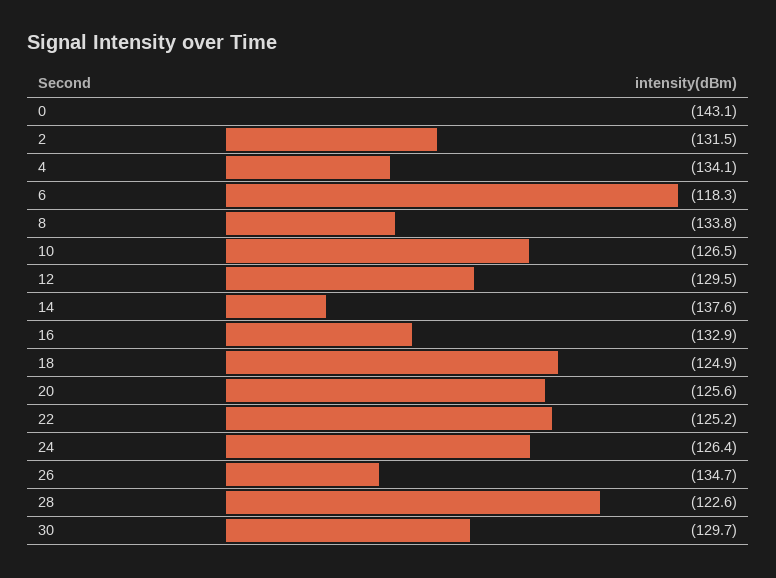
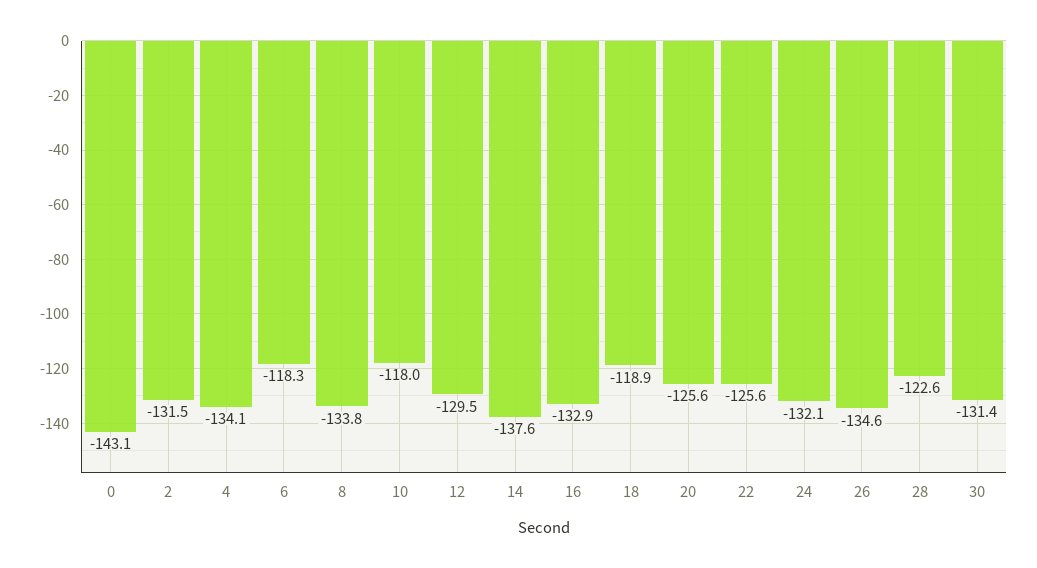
10: -126.5 -> -118
18: -124.9 -> -118.9
22: -125.2 -> -125.6
24: -126.4 -> -132.1
26: -134.7 -> -134.6
30: -129.7 -> -131.4

